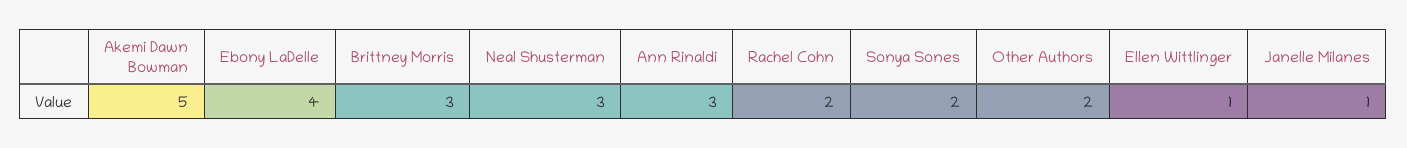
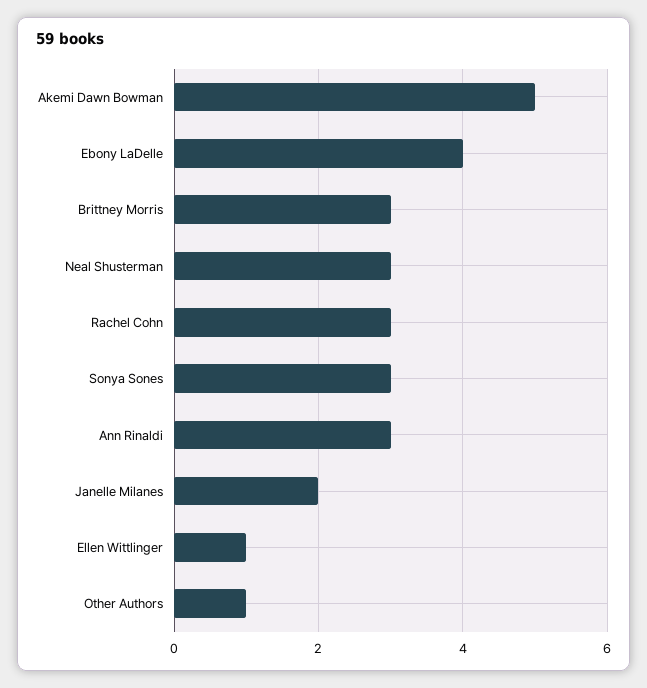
Rachel Cohn: 2 -> 3
Sonya Sones: 2 -> 3
Other Authors: 2 -> 1
Janelle Milanes: 1 -> 2

